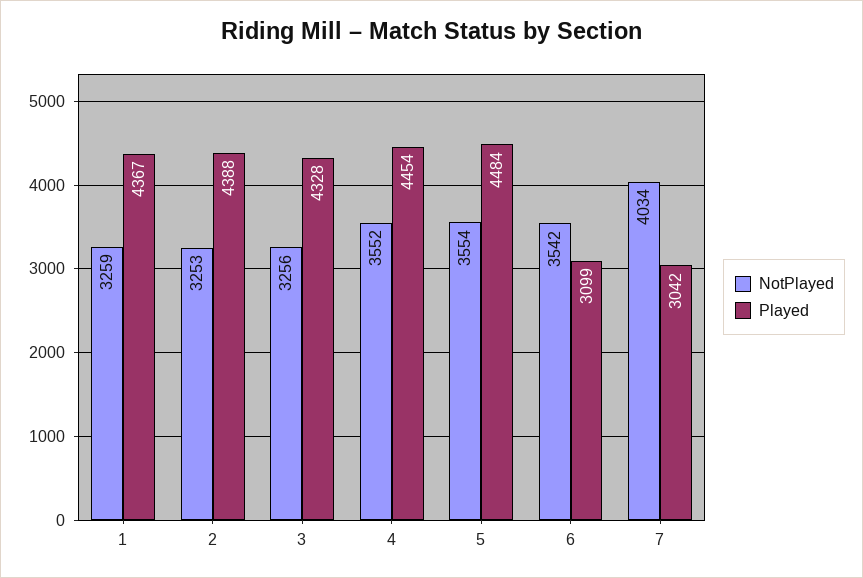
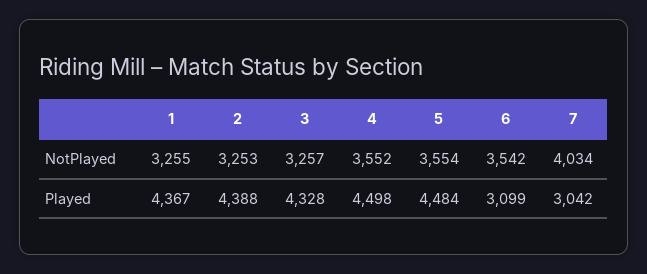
NotPlayed, 1: 3259 -> 3255
NotPlayed, 3: 3256 -> 3257
Played, 4: 4454 -> 4498

